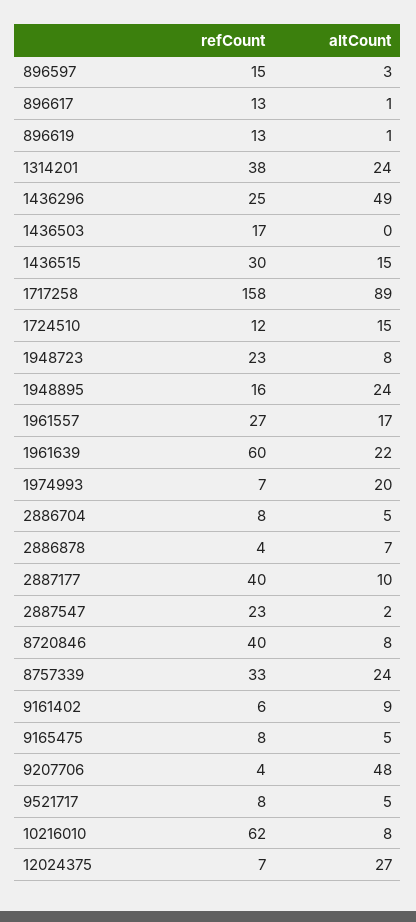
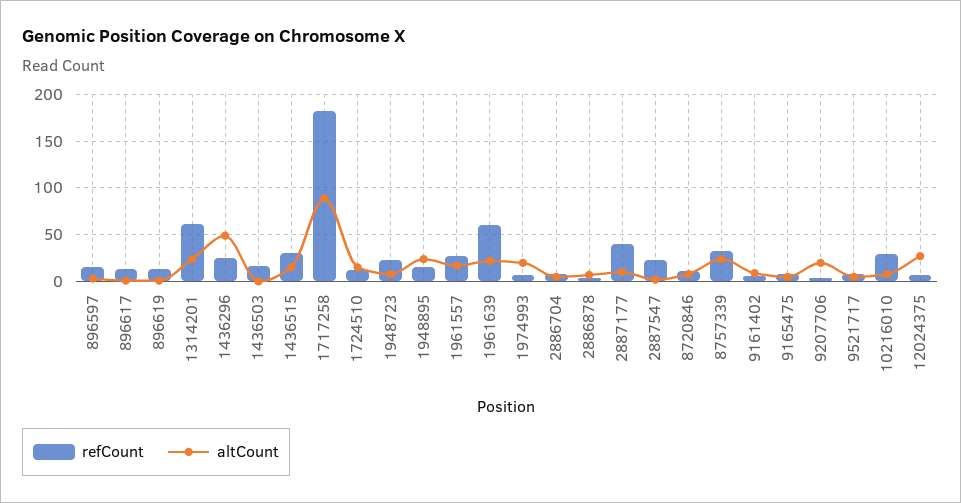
refCount, 1314201: 38 -> 60
refCount, 1717258: 158 -> 180
refCount, 8720846: 40 -> 10
altCount, 9207706: 48 -> 20
refCount, 10216010: 62 -> 30

